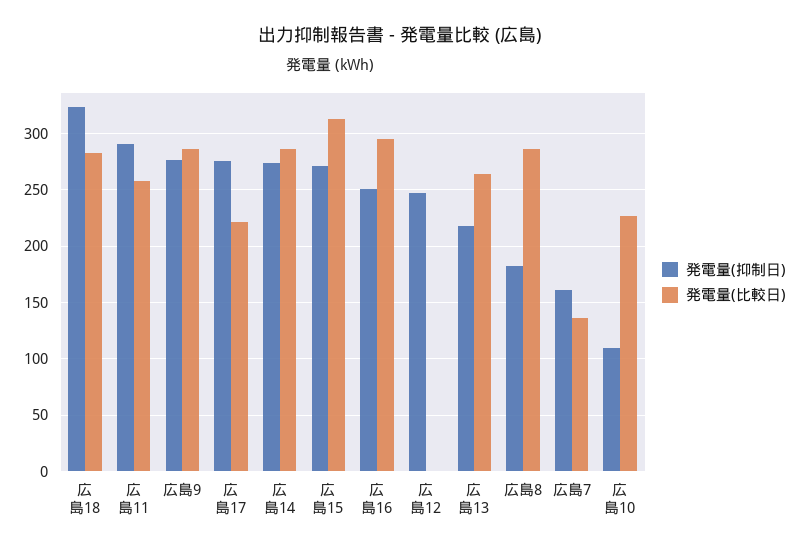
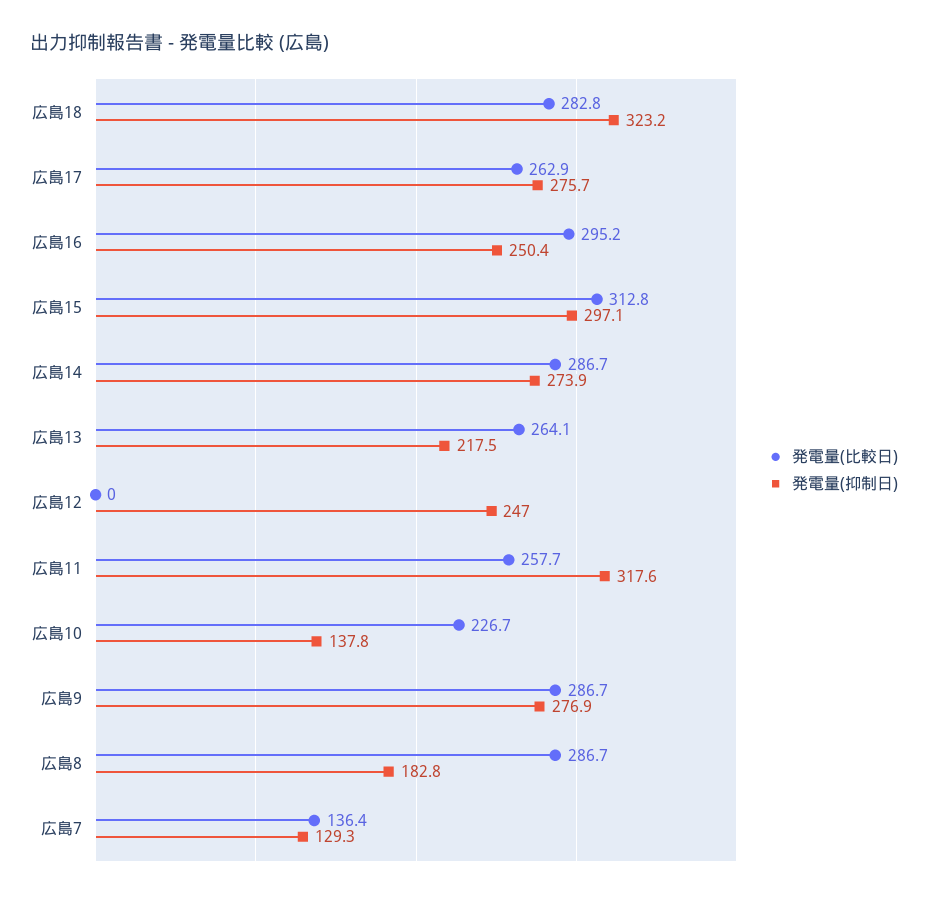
発電量(抑制日), 広島11: 290 -> 317.6
発電量(比較日), 広島17: 220 -> 262.9
発電量(抑制日), 広島15: 270 -> 297.1
発電量(抑制日), 広島7: 160 -> 129.3
発電量(抑制日), 広島10: 110 -> 137.8

